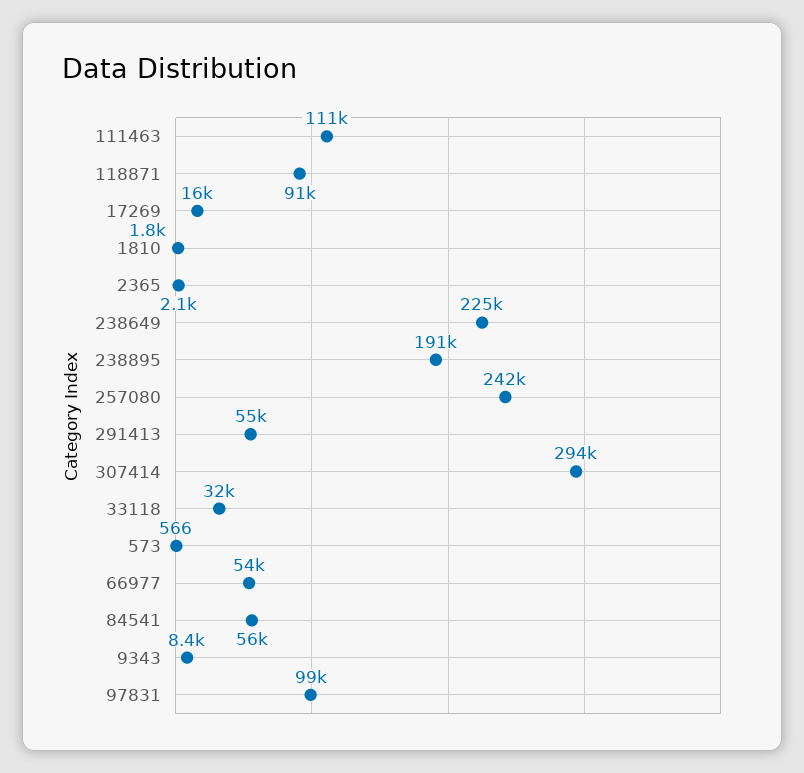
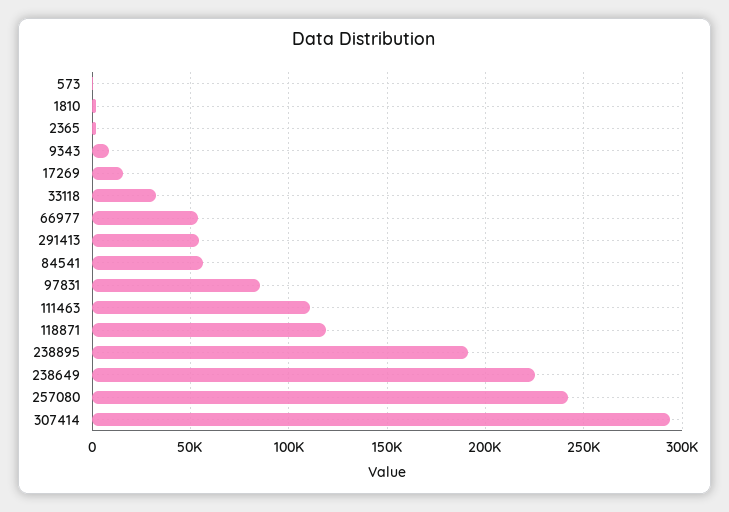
118871: 91000 -> 120000
97831: 99000 -> 85000

